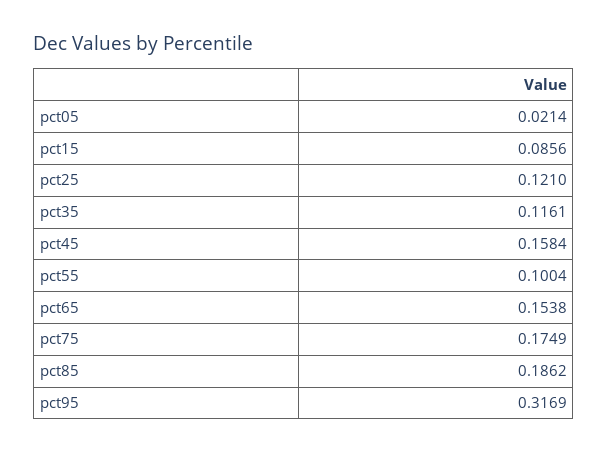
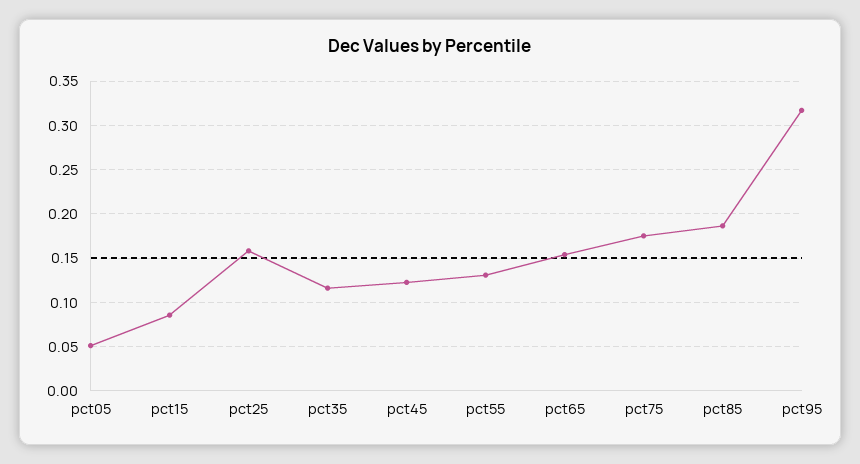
pct05: 0.0214 -> 0.05
pct25: 0.121 -> 0.16
pct45: 0.1584 -> 0.12
pct55: 0.1004 -> 0.13

